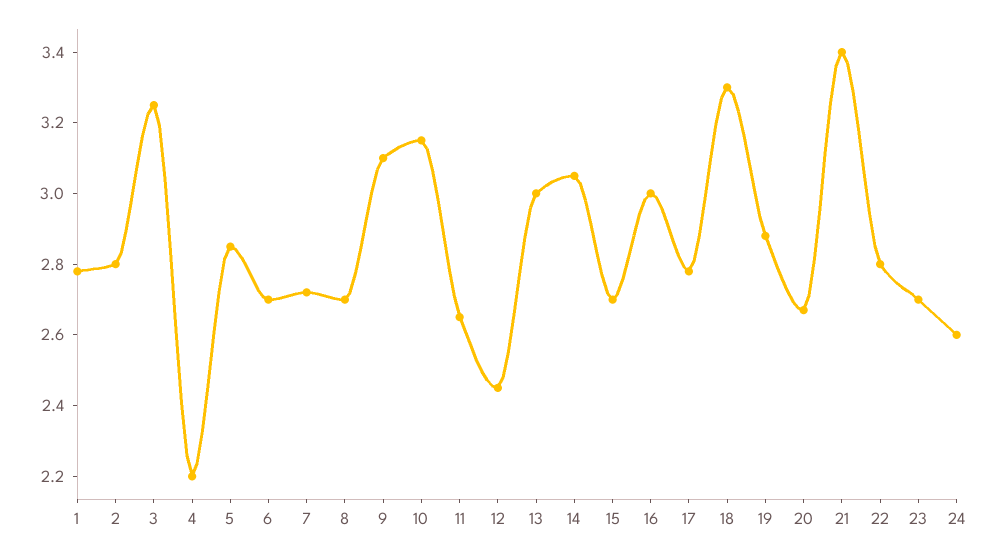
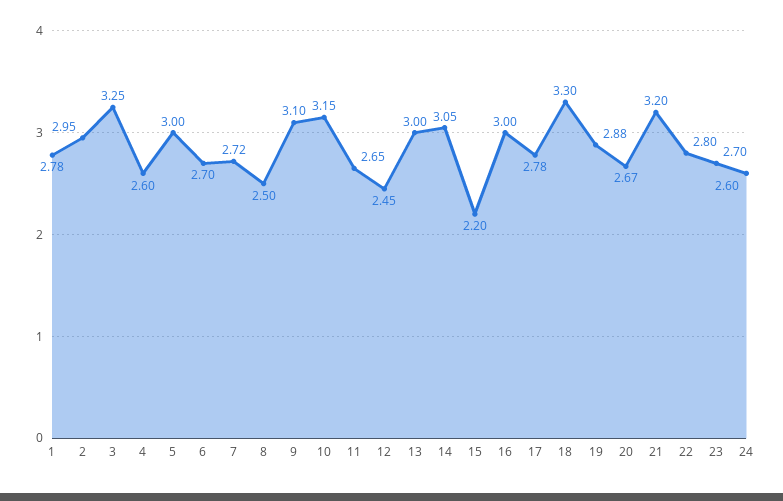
2: 2.8 -> 2.95
4: 2.2 -> 2.6
5: 2.85 -> 3
8: 2.7 -> 2.5
15: 2.7 -> 2.2
21: 3.4 -> 3.2

